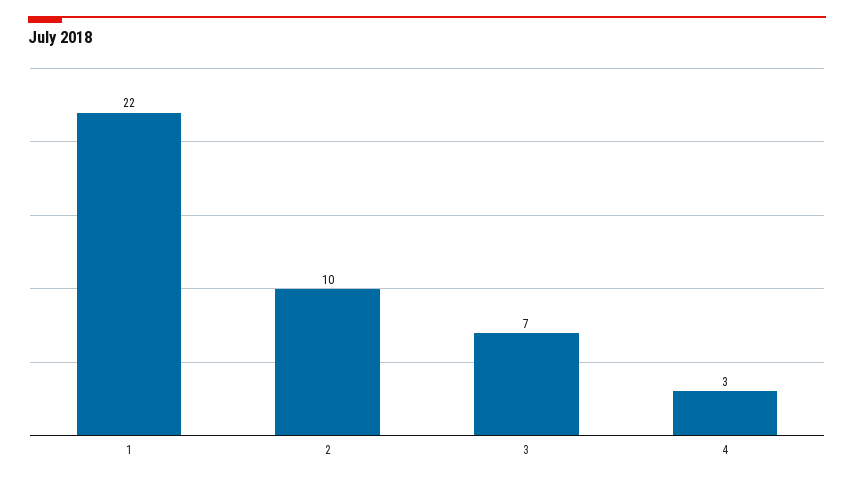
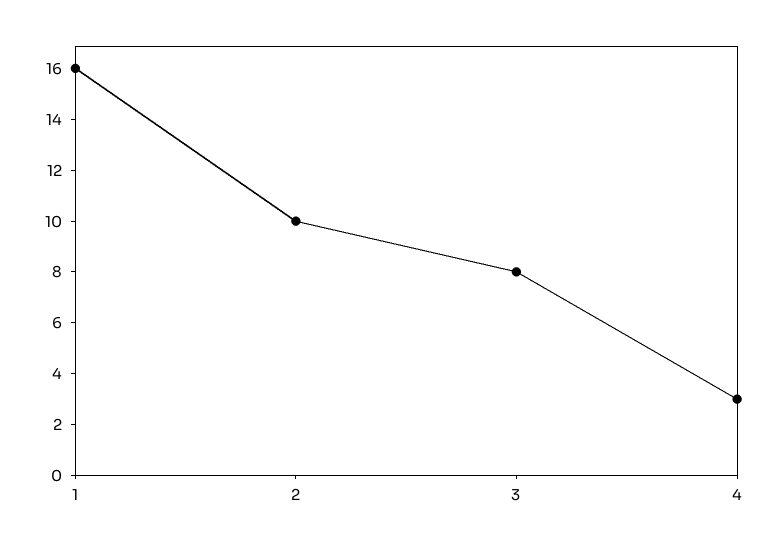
1: 22 -> 16
3: 7 -> 8

